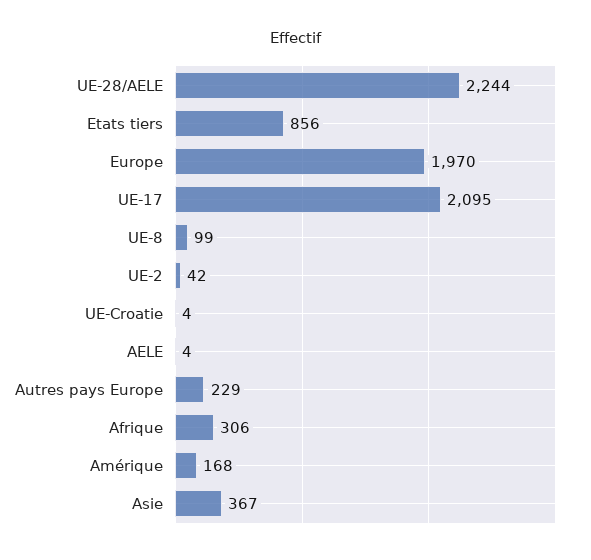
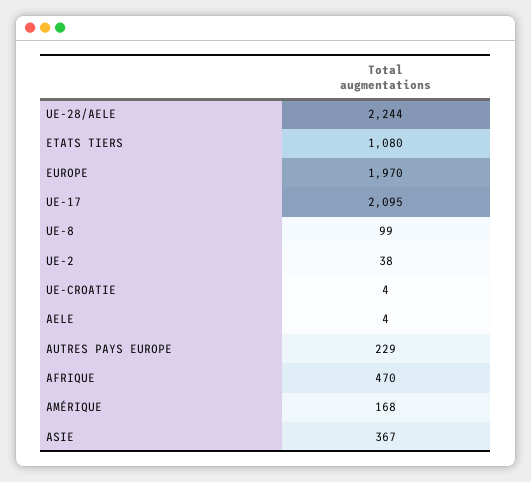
Etats tiers: 856 -> 1080
UE-2: 42 -> 38
Afrique: 306 -> 470

